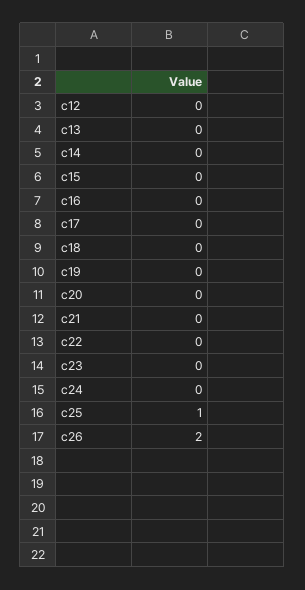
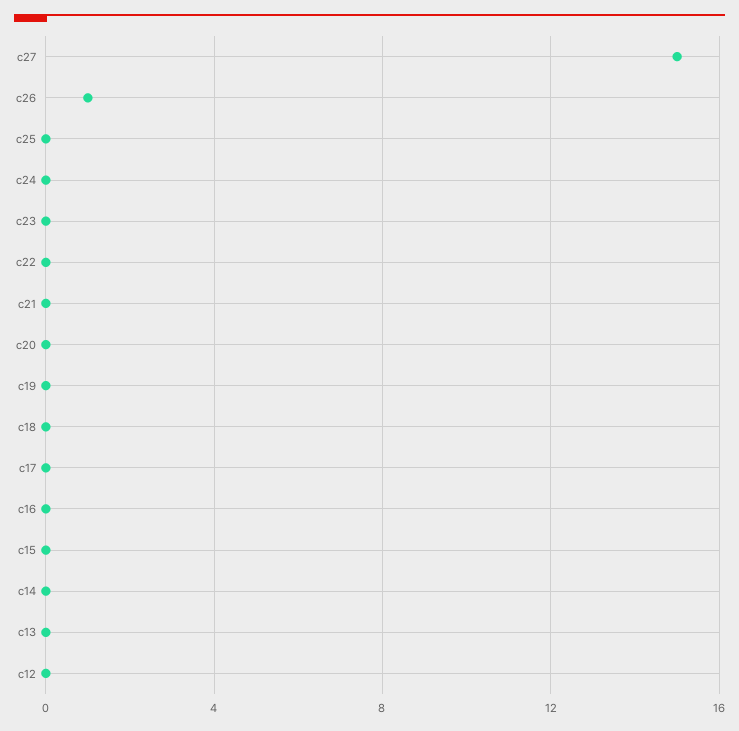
c25: 1 -> 0
c26: 2 -> 1
c27: none -> 15

